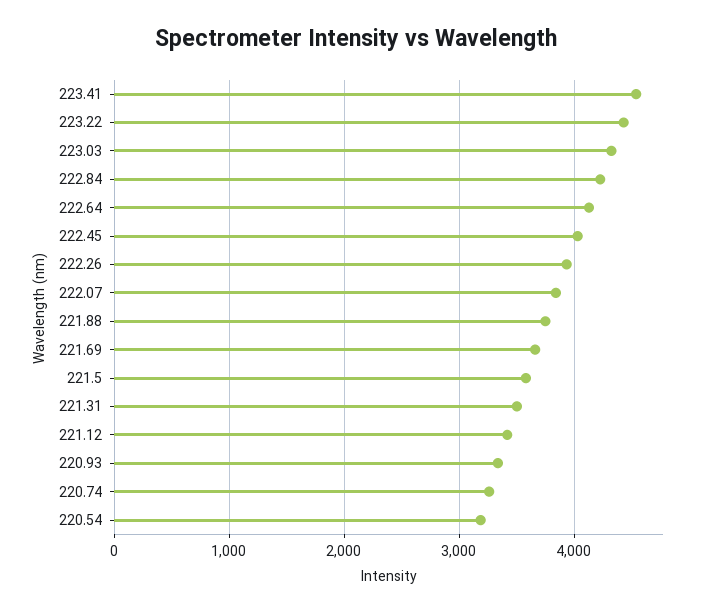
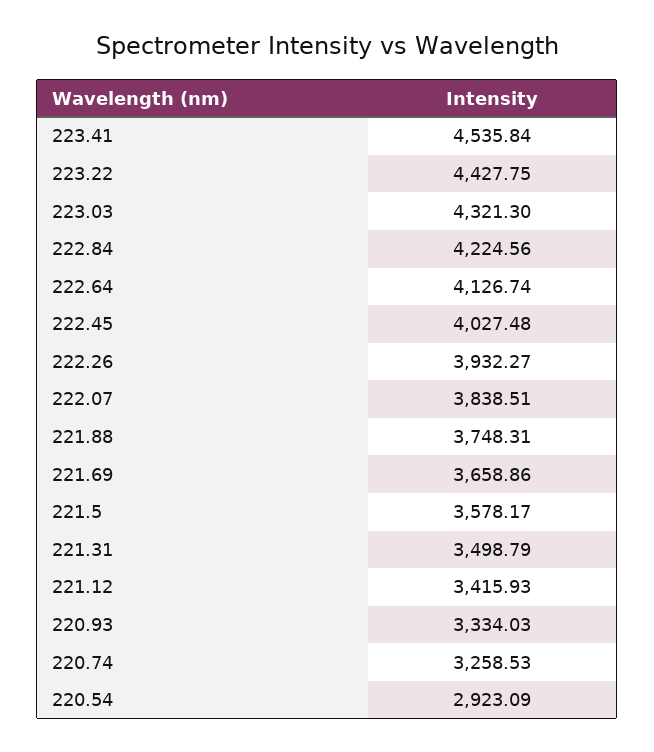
220.54: 3200 -> 2923.09

